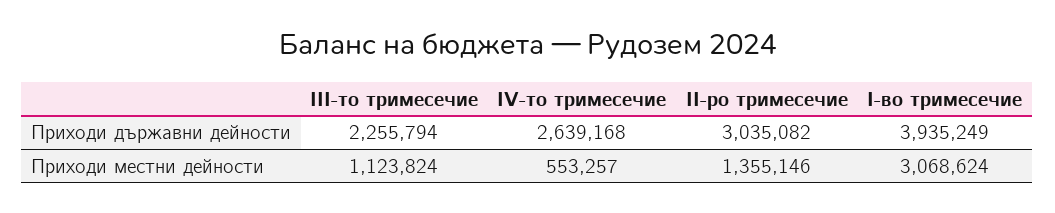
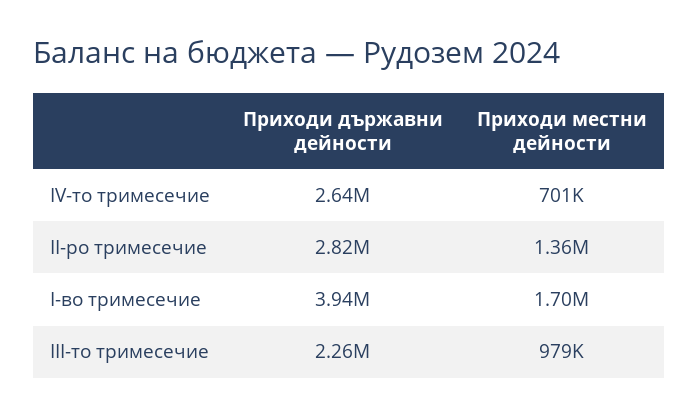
II-ро тримесечие, Приходи държавни дейности: 3035082 -> 2820000
III-то тримесечие, Приходи местни дейности: 1123824 -> 979000
IV-то тримесечие, Приходи местни дейности: 553257 -> 701000
I-во тримесечие, Приходи местни дейности: 3068624 -> 1700000

